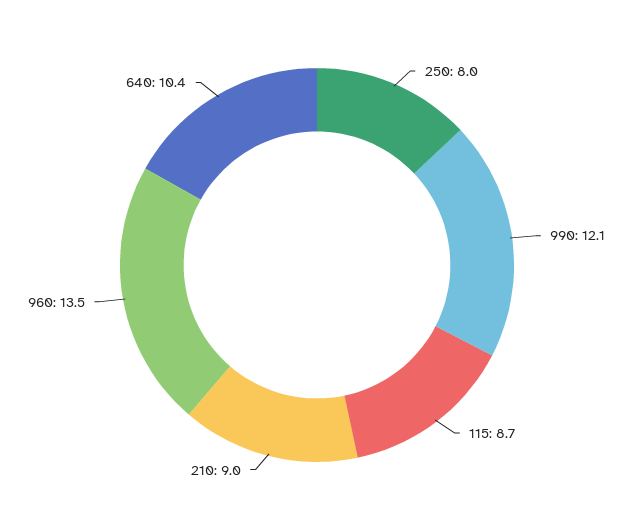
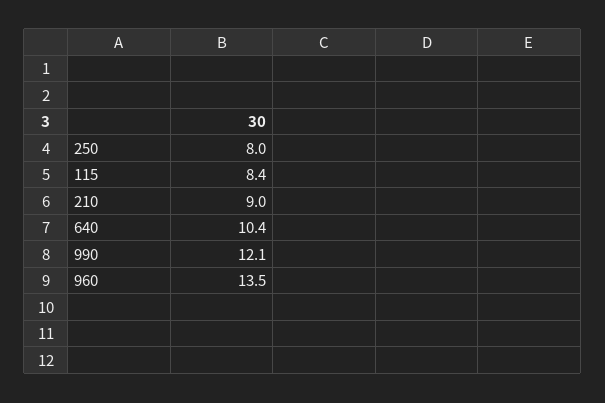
115: 8.7 -> 8.4

